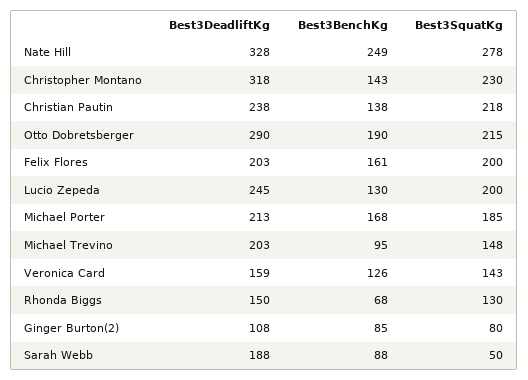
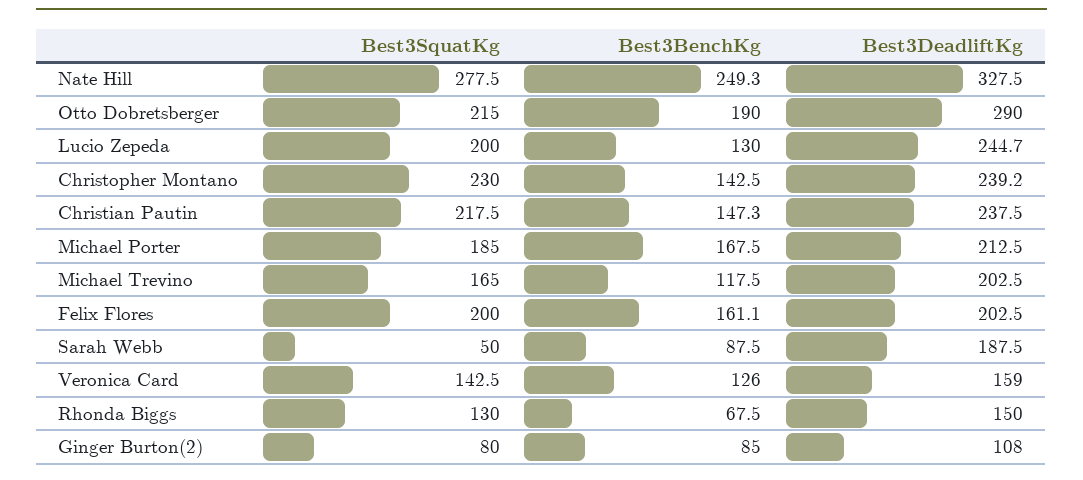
Best3DeadliftKg, Christopher Montano: 318 -> 239.2
Best3BenchKg, Christian Pautin: 138 -> 147.3
Best3BenchKg, Michael Trevino: 95 -> 117.5
Best3SquatKg, Michael Trevino: 148 -> 165

